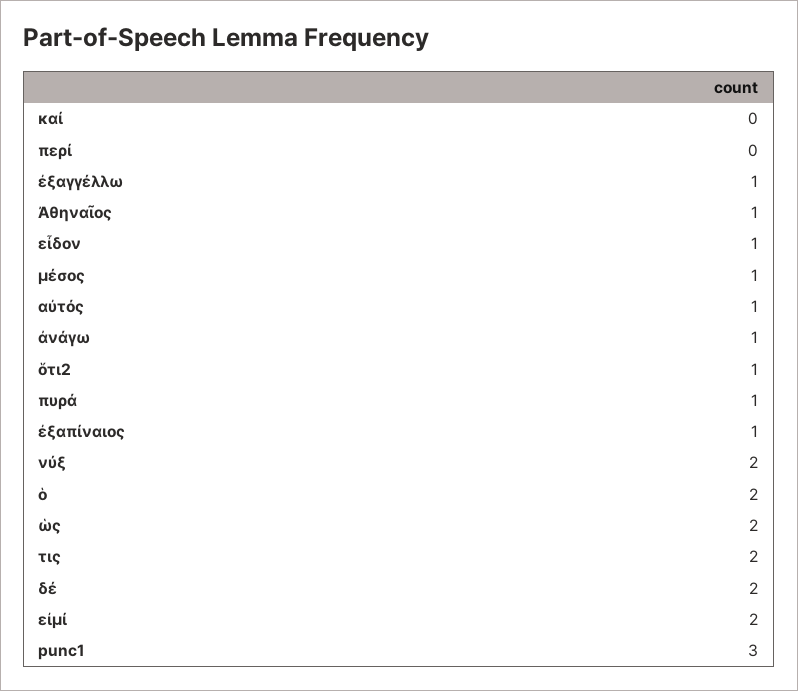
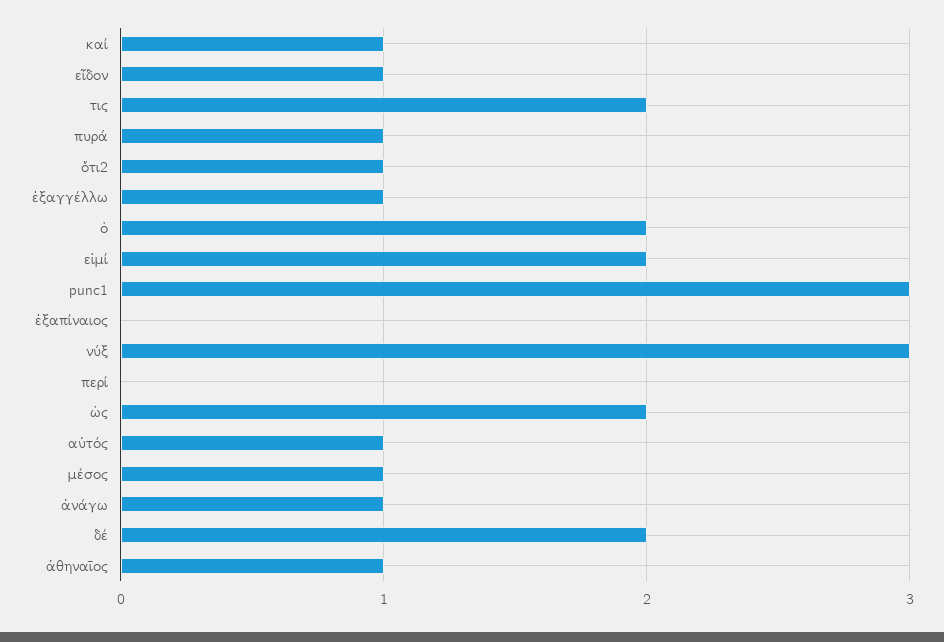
καί: 0 -> 1
ἐξαπίναιος: 1 -> 0
νύξ: 2 -> 3

